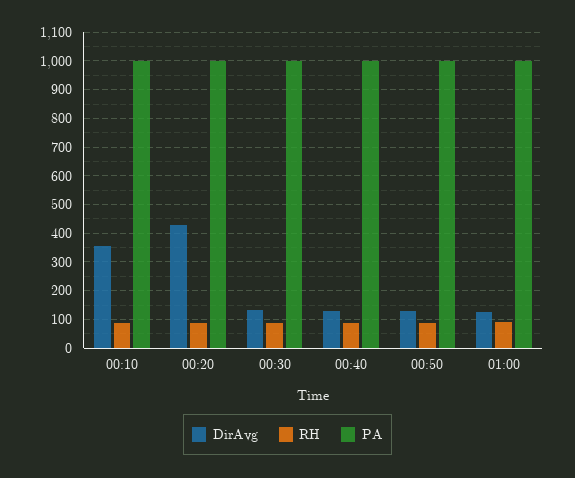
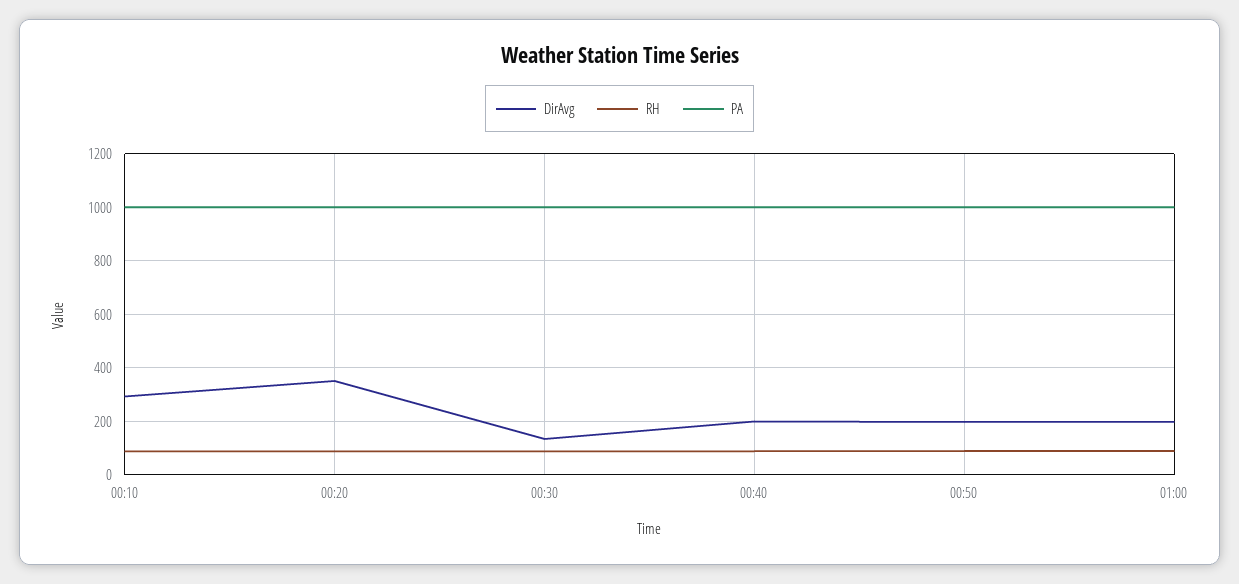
DirAvg, 00:10: 350 -> 300
DirAvg, 00:20: 425 -> 350
DirAvg, 00:40: 125 -> 200
DirAvg, 00:50: 125 -> 200
DirAvg, 01:00: 125 -> 200

